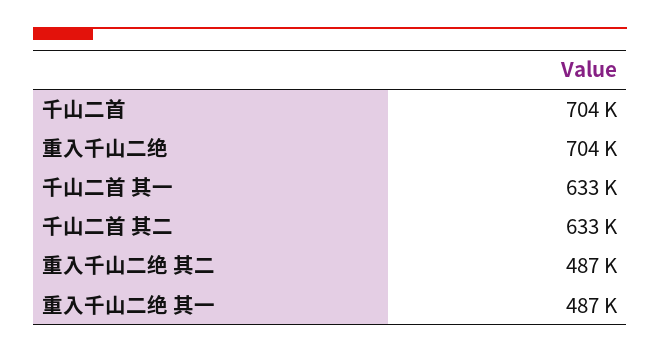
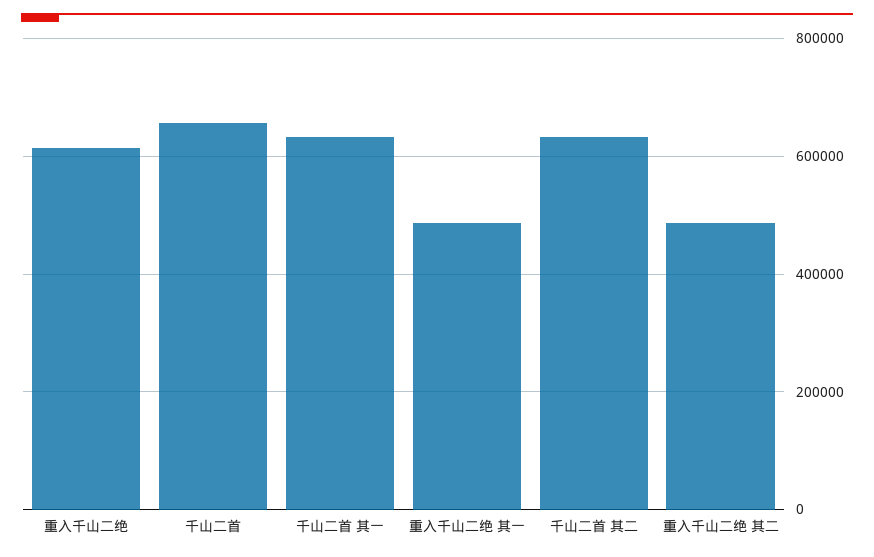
千山二首: 704000 -> 660000
重入千山二绝: 704000 -> 620000

